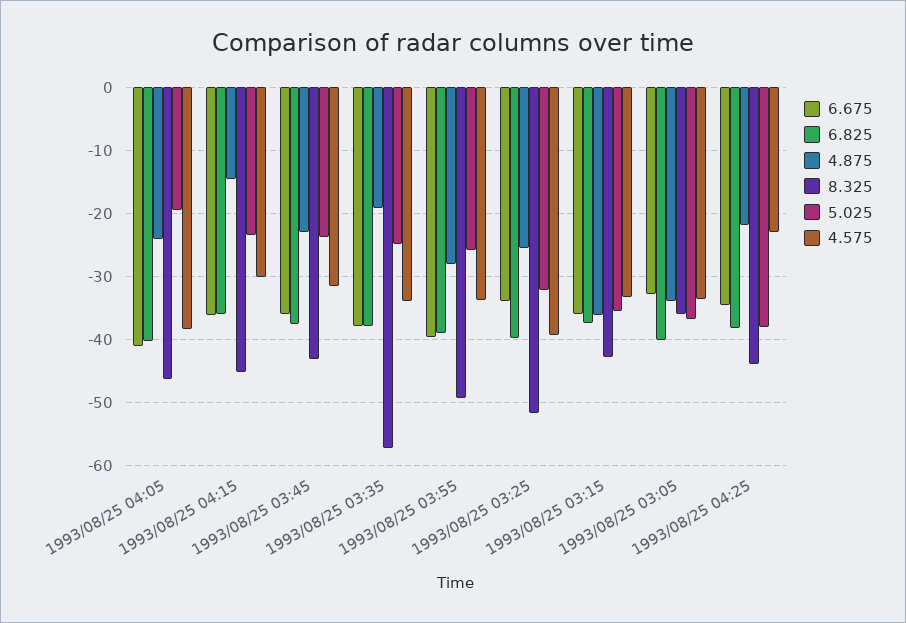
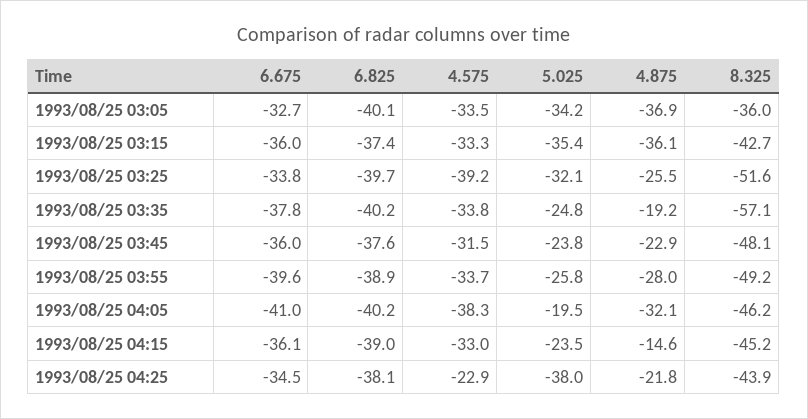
4.875, 1993/08/25 04:05: -24 -> -32.1
6.825, 1993/08/25 04:15: -36 -> -39
4.575, 1993/08/25 04:15: -30 -> -33
8.325, 1993/08/25 03:45: -43 -> -48.1
6.825, 1993/08/25 03:35: -38 -> -40.2
4.875, 1993/08/25 03:05: -34 -> -36.9
5.025, 1993/08/25 03:05: -37 -> -34.2

